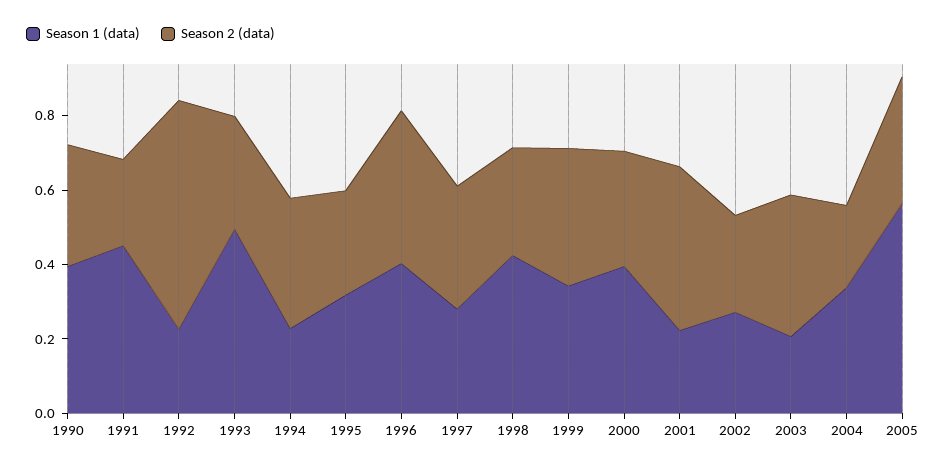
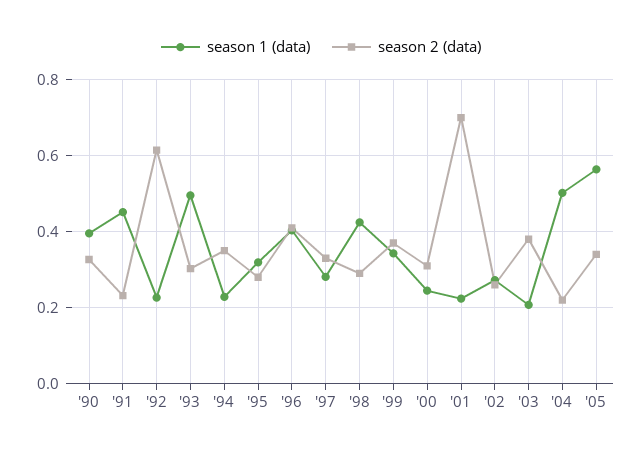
Season 1 (data), 2000: 0.4 -> 0.24
Season 2 (data), 2001: 0.45 -> 0.7
Season 1 (data), 2004: 0.35 -> 0.5

